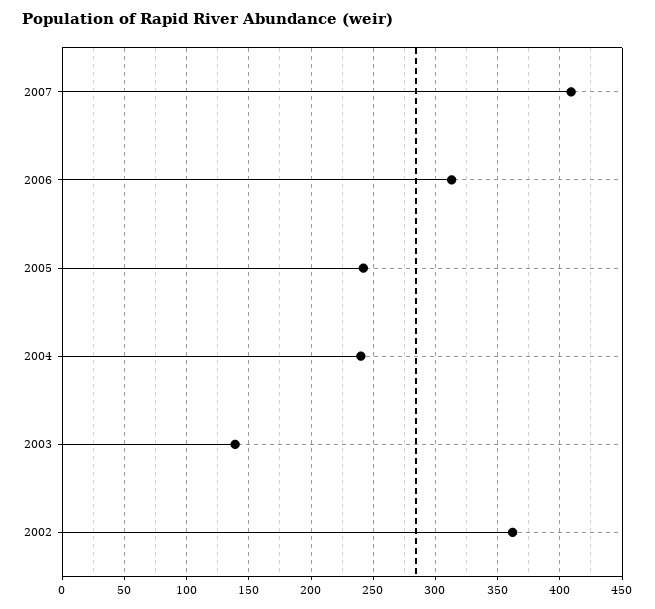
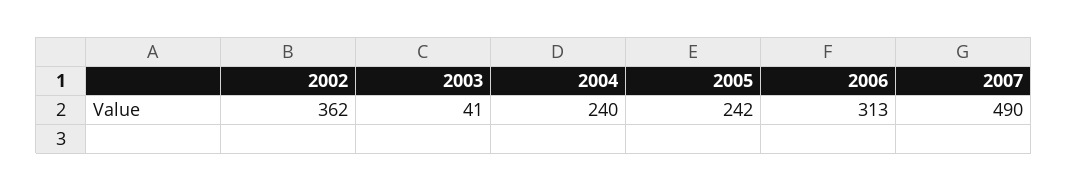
2007: 410 -> 490
2003: 140 -> 41

